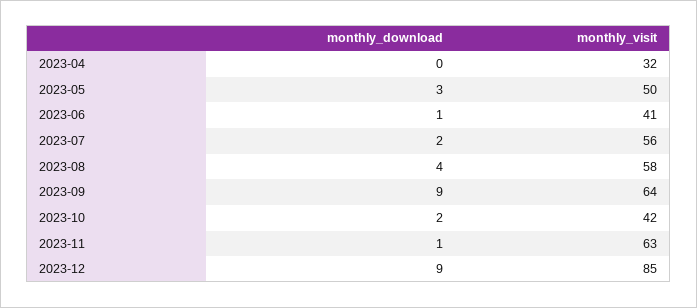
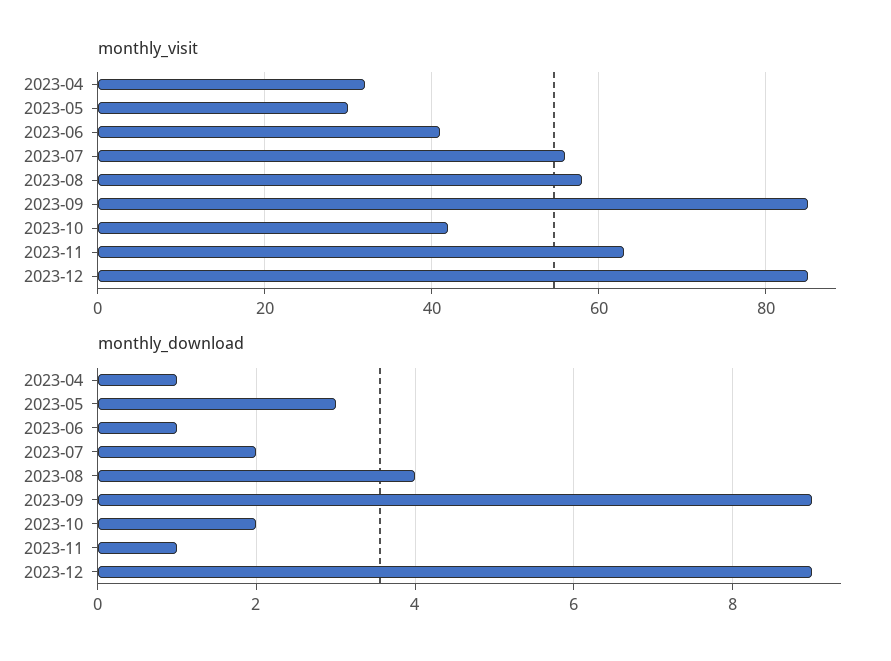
monthly_download, 2023-04: 0 -> 1
monthly_visit, 2023-05: 50 -> 30
monthly_visit, 2023-09: 64 -> 85

